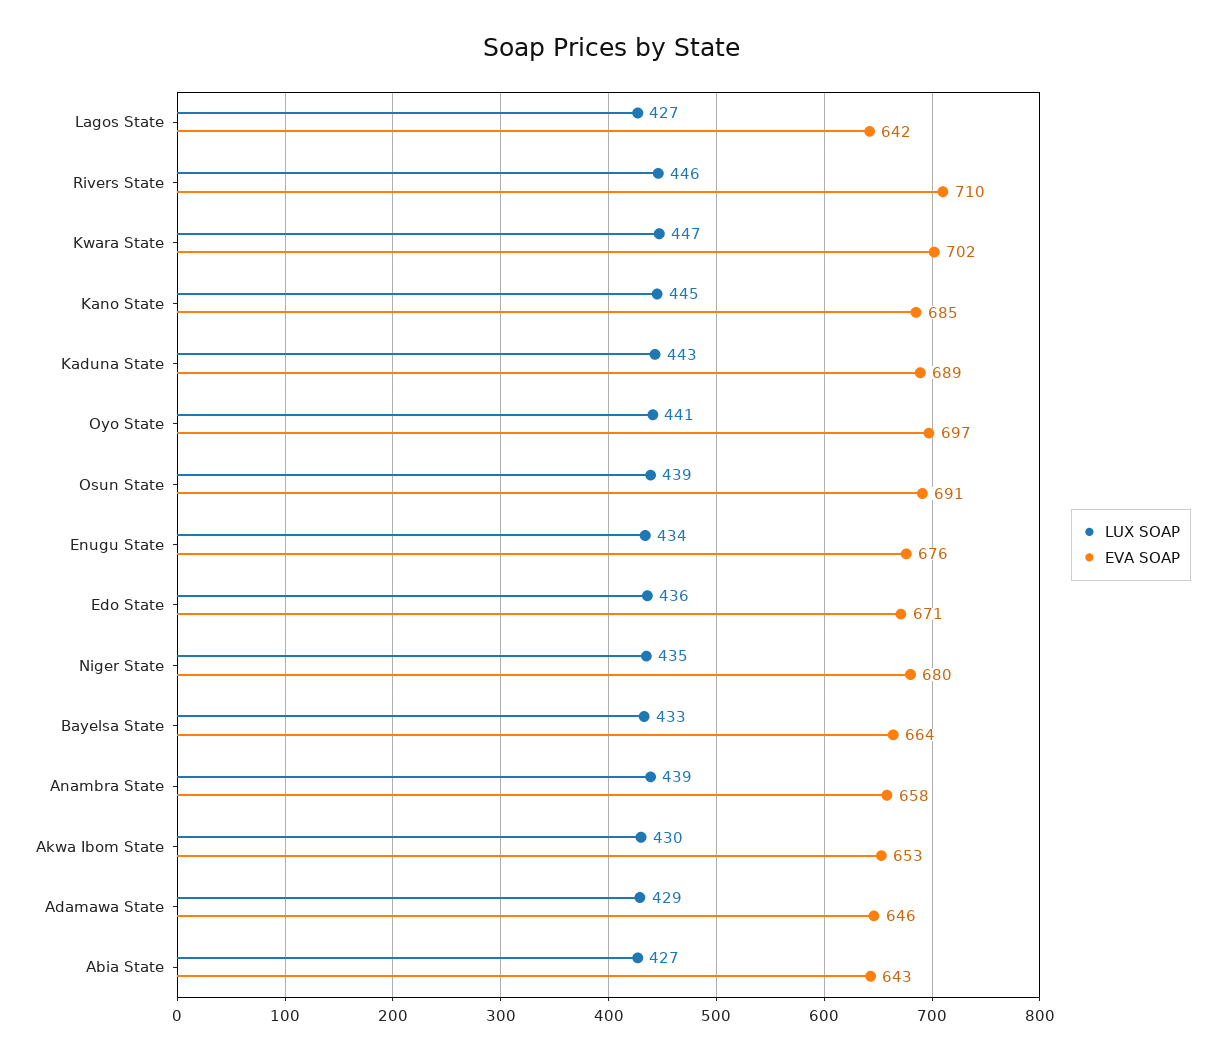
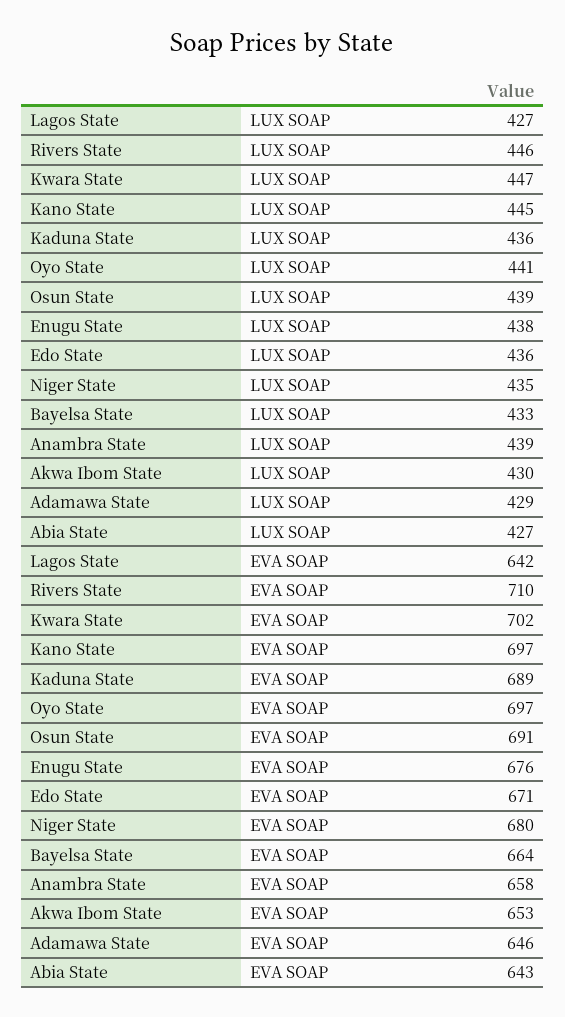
EVA SOAP, Kano State: 685 -> 697
LUX SOAP, Kaduna State: 443 -> 436
LUX SOAP, Enugu State: 434 -> 438

